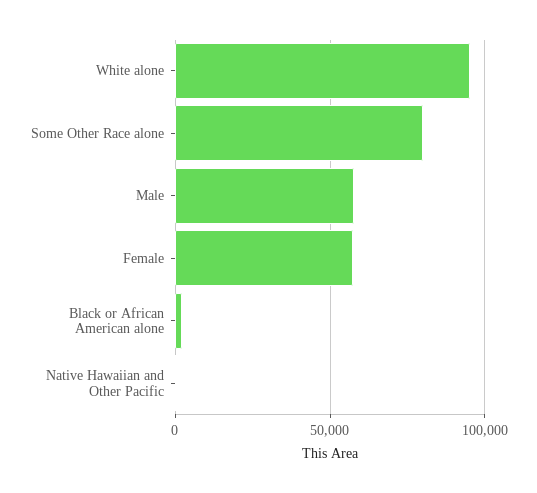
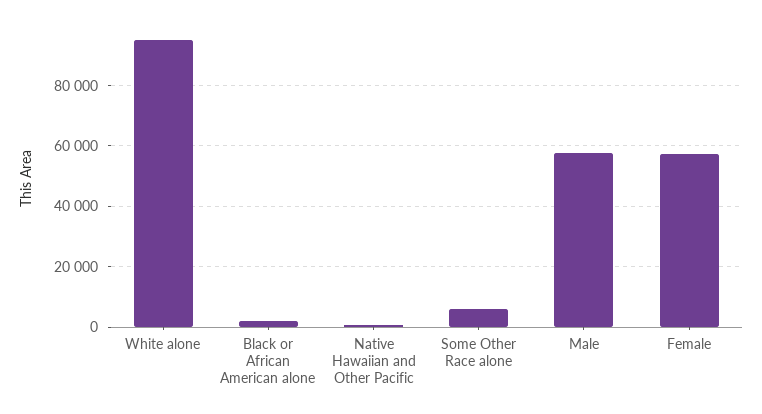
Some Other Race alone: 80000 -> 6000

